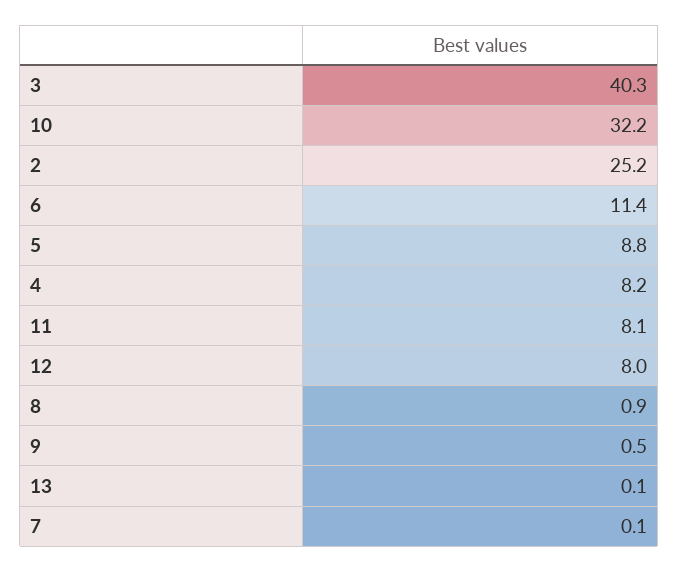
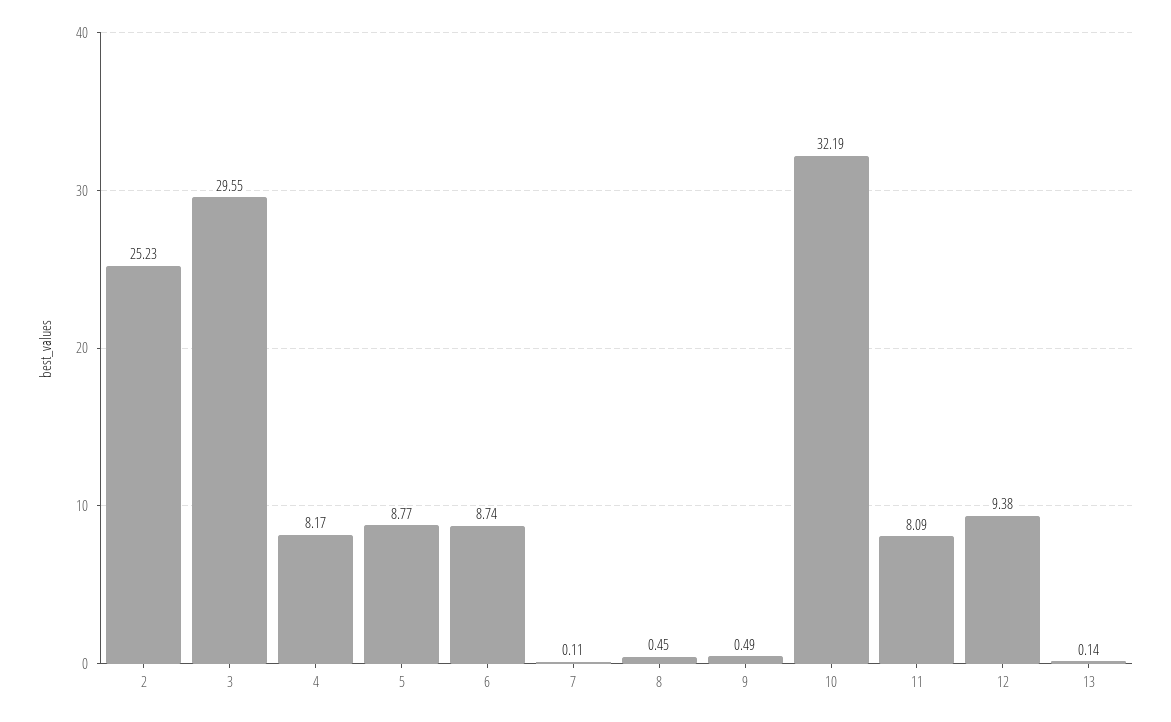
3: 40.3 -> 29.55
6: 11.4 -> 8.74
12: 8 -> 9.38
8: 0.9 -> 0.45

